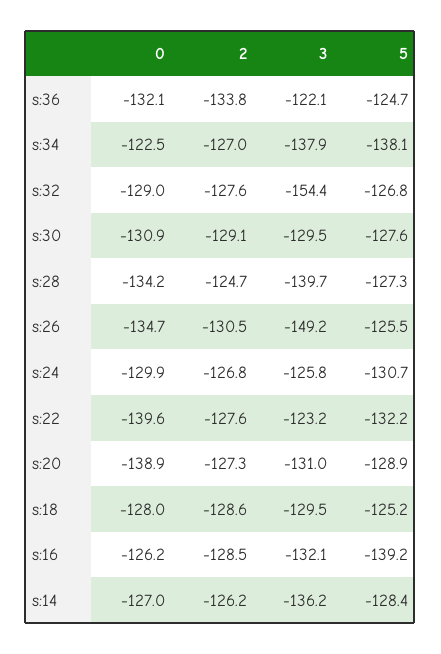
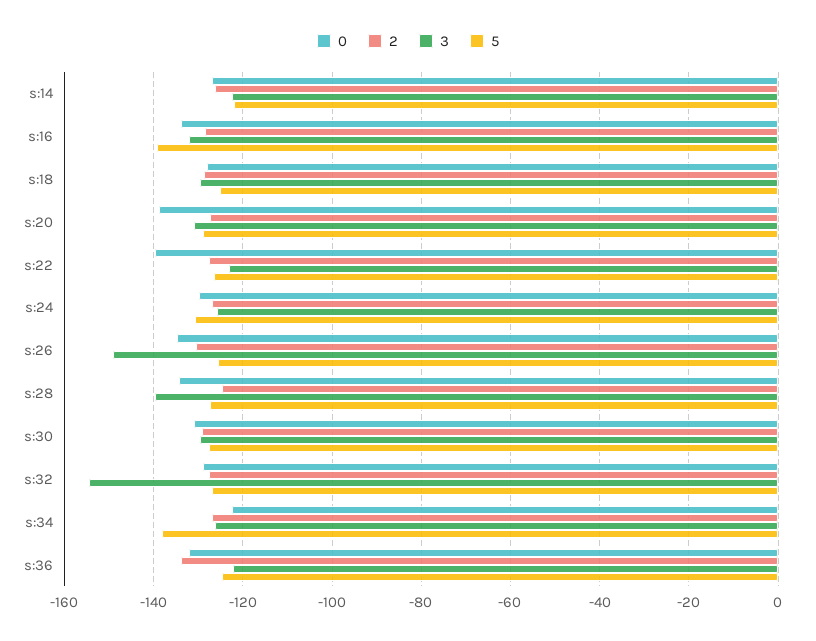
3, s:34: -137.9 -> -126
5, s:22: -132.2 -> -126
0, s:16: -126.2 -> -134
3, s:14: -136.2 -> -122
5, s:14: -128.4 -> -122

